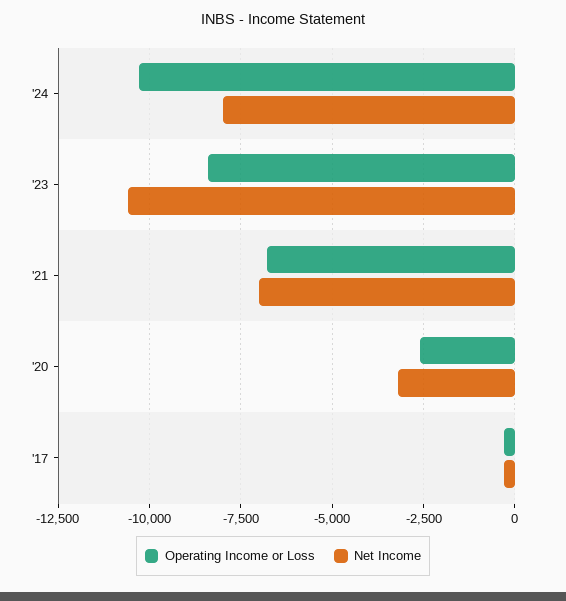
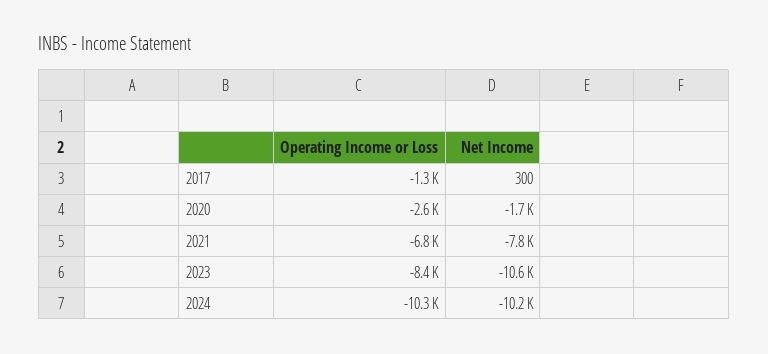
Net Income, '24: -8000 -> -10200
Net Income, '21: -7000 -> -7800
Net Income, '20: -3250 -> -1700
Operating Income or Loss, '17: -250 -> -1300
Net Income, '17: -250 -> 300

